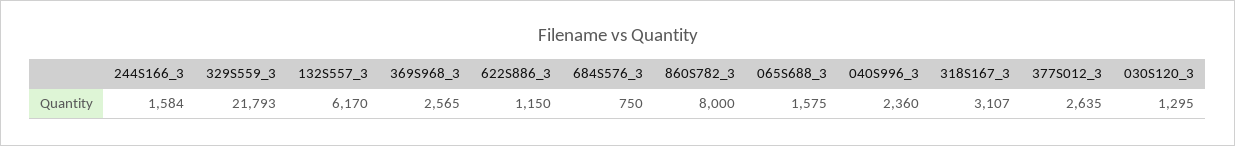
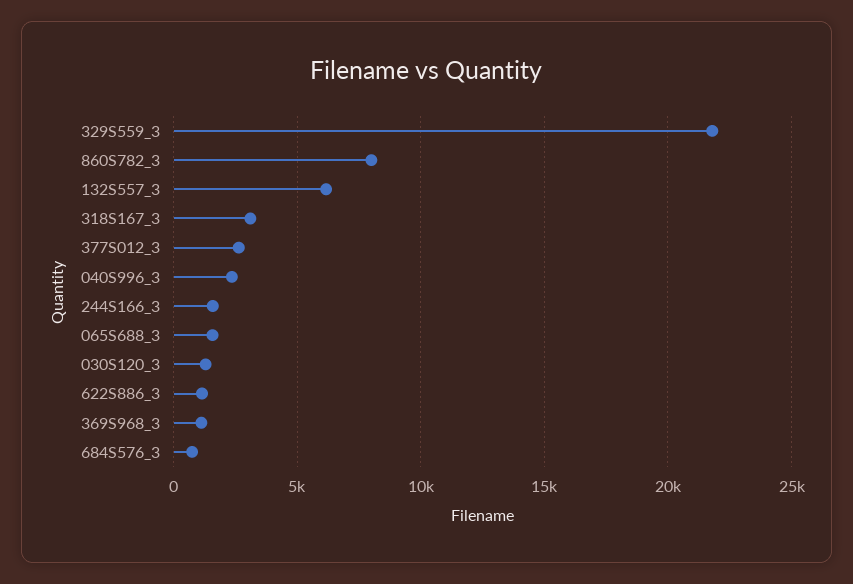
369S968_3: 2565 -> 1000

